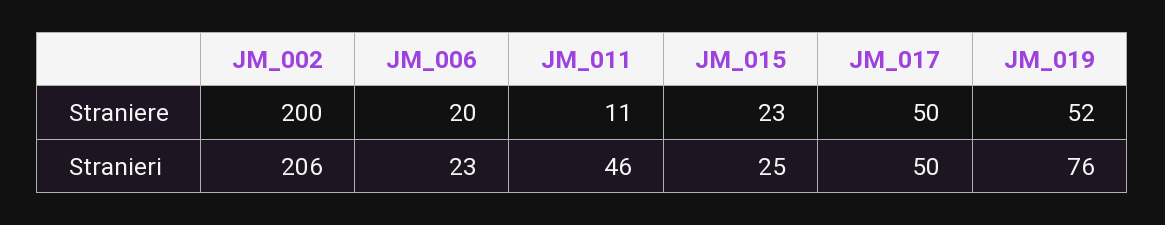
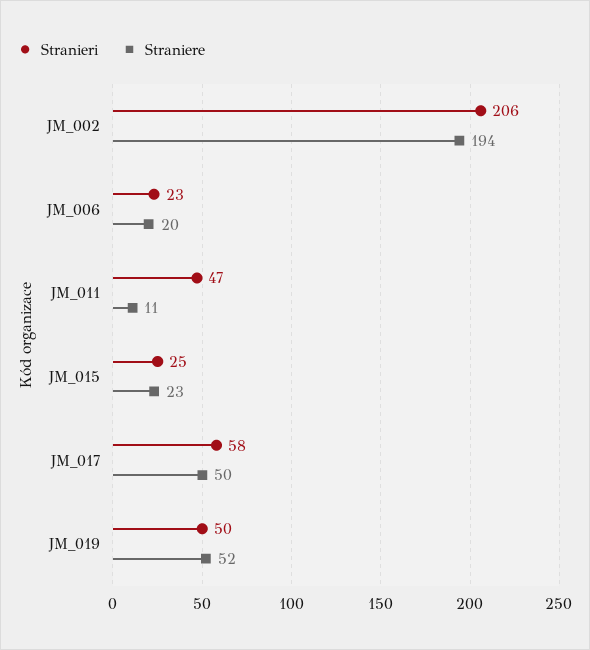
Straniere, JM_002: 200 -> 194
Stranieri, JM_011: 46 -> 47
Stranieri, JM_017: 50 -> 58
Stranieri, JM_019: 76 -> 50

